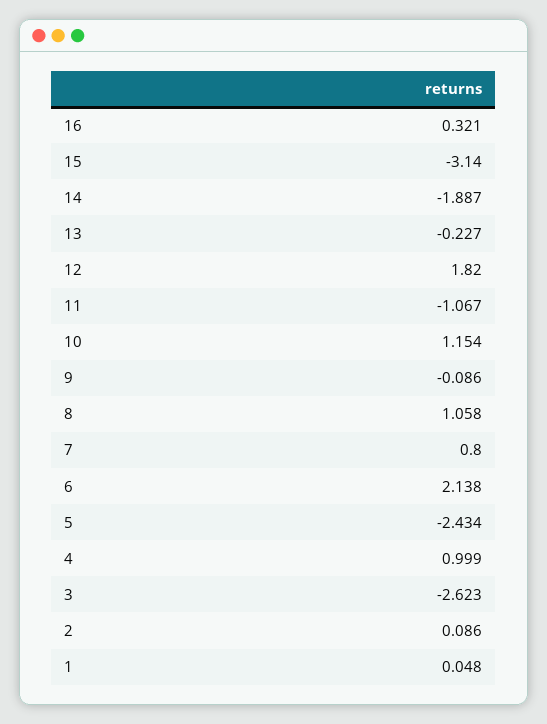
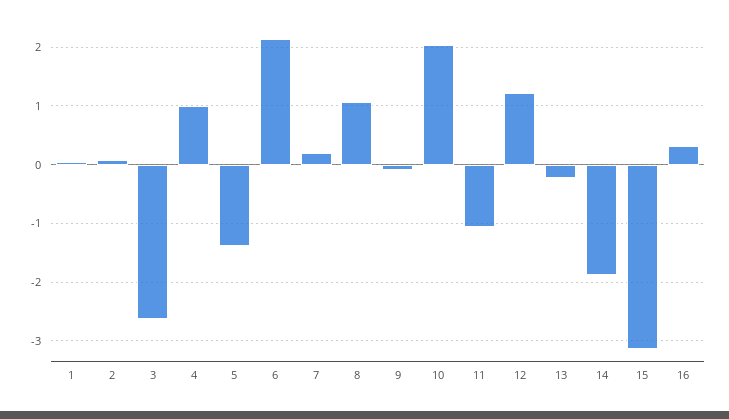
12: 1.82 -> 1.2
10: 1.154 -> 2
7: 0.8 -> 0.2
5: -2.434 -> -1.4

